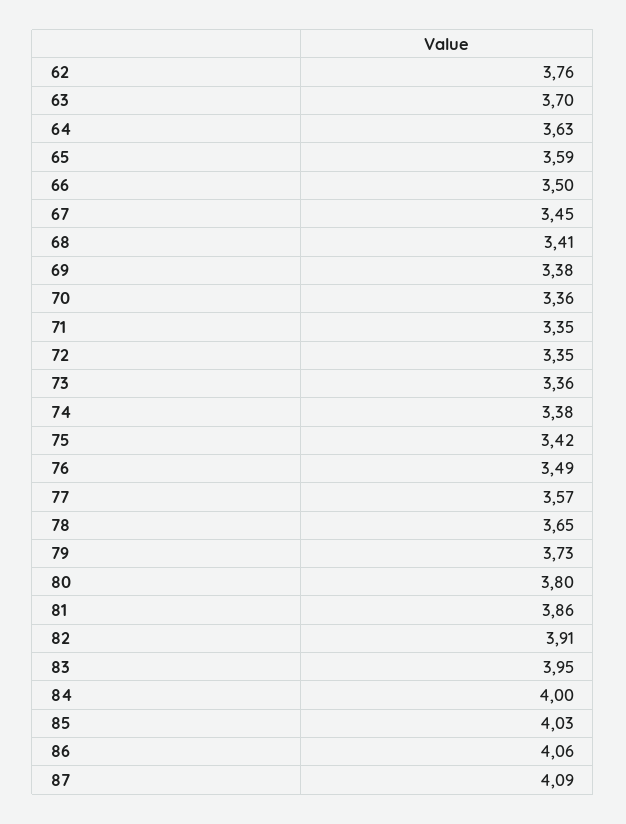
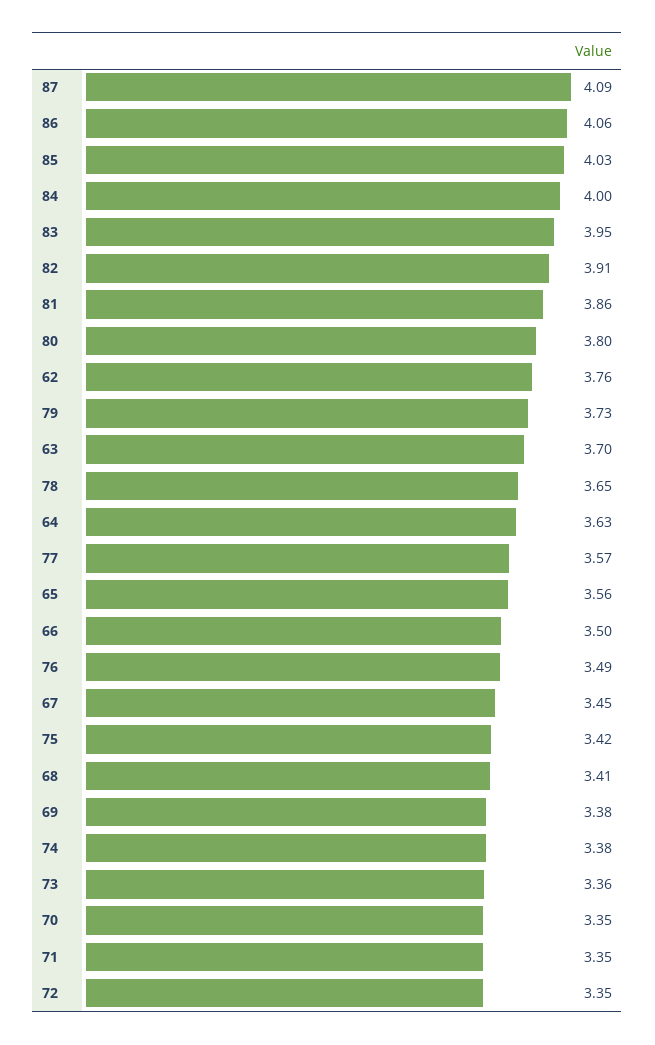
65: 3.59 -> 3.56
70: 3.36 -> 3.35

